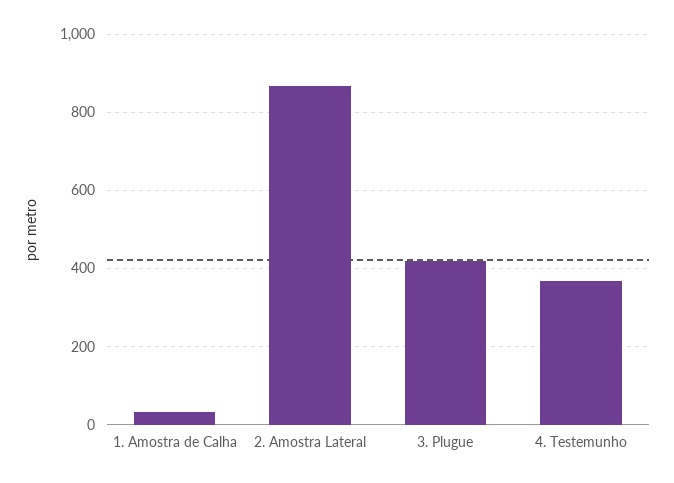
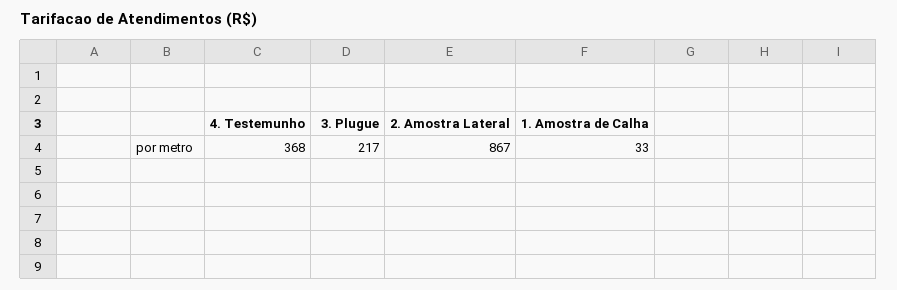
3. Plugue: 420 -> 217

